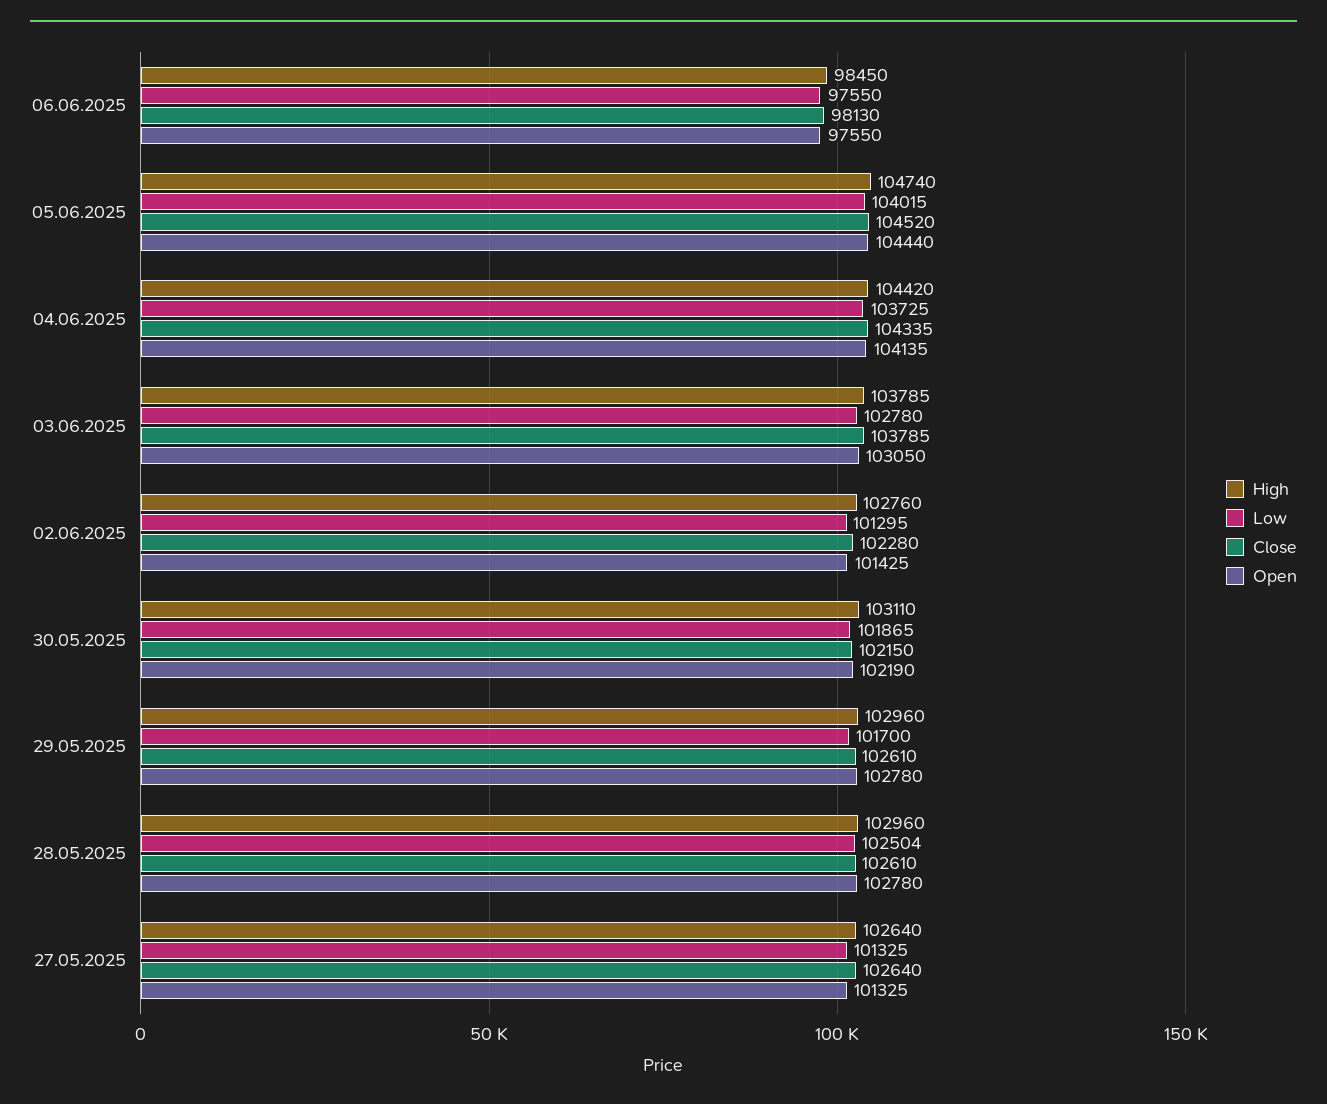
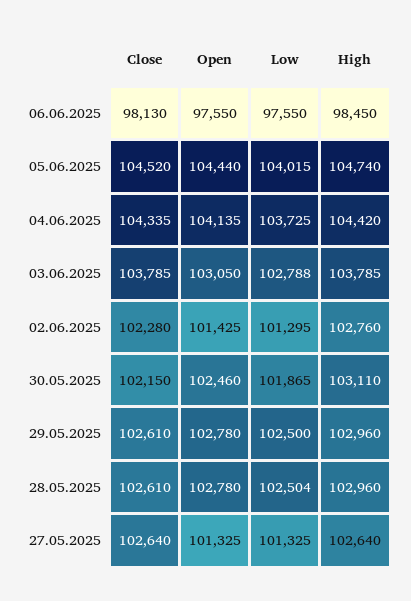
Low, 03.06.2025: 102780 -> 102788
Open, 30.05.2025: 102190 -> 102460
Low, 29.05.2025: 101700 -> 102500

